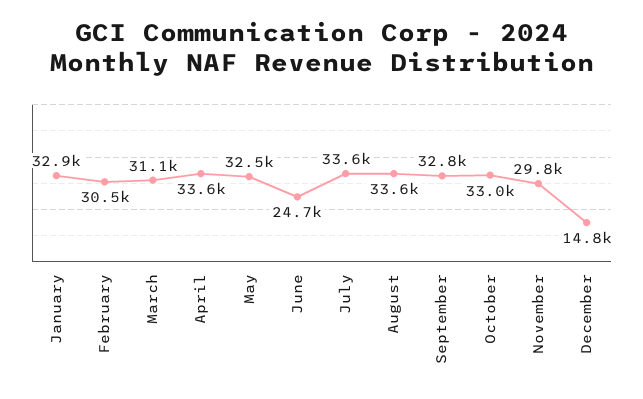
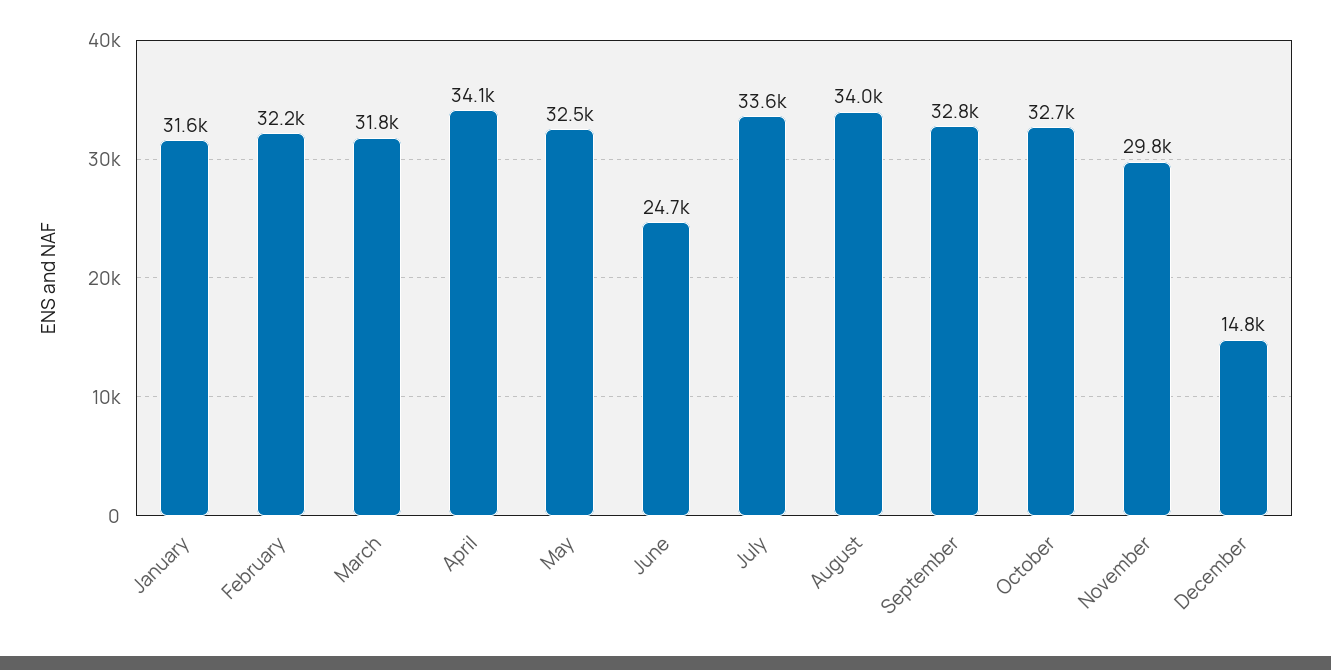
January: 32900 -> 31600
February: 30500 -> 32200
March: 31100 -> 31800
April: 33600 -> 34100
August: 33600 -> 34000
October: 33000 -> 32700

